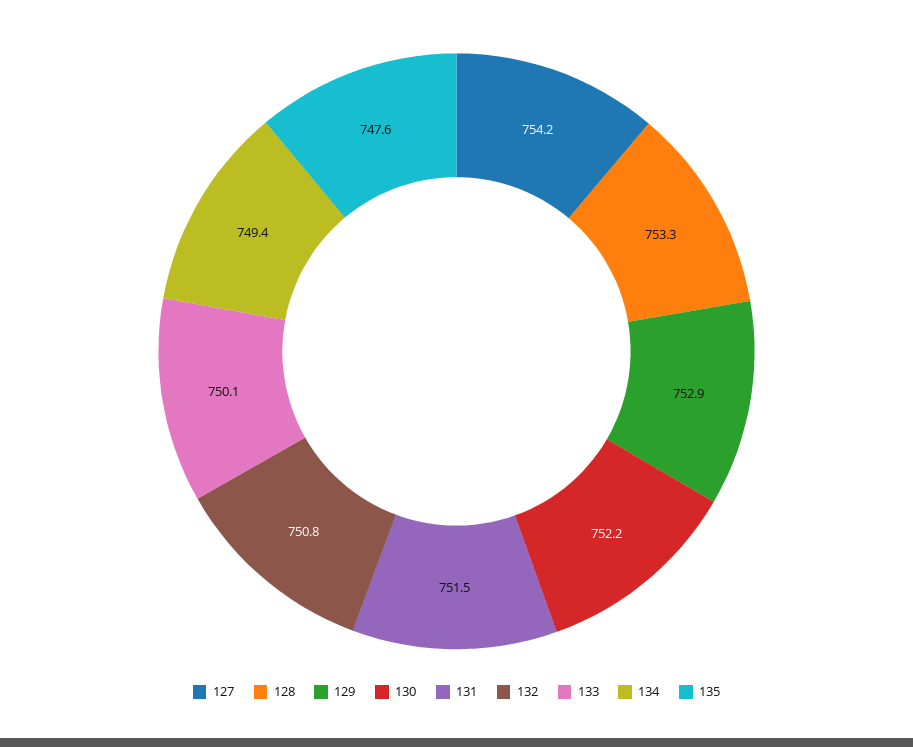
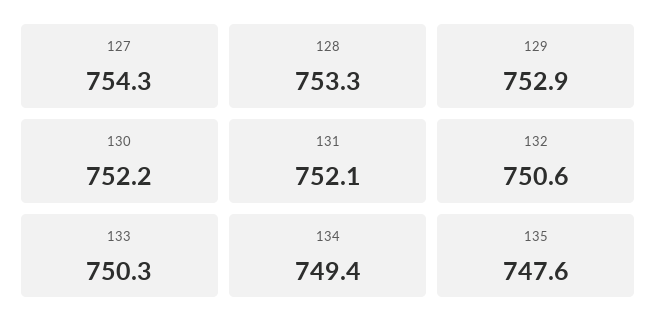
127: 754.2 -> 754.3
131: 751.5 -> 752.1
132: 750.8 -> 750.6
133: 750.1 -> 750.3

